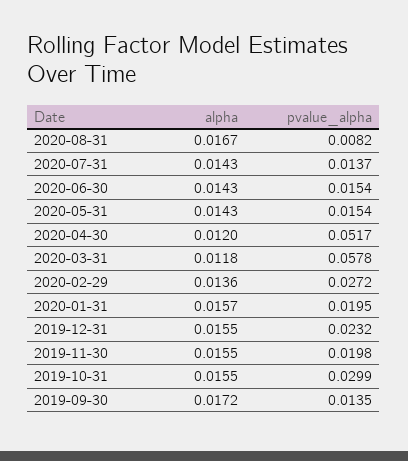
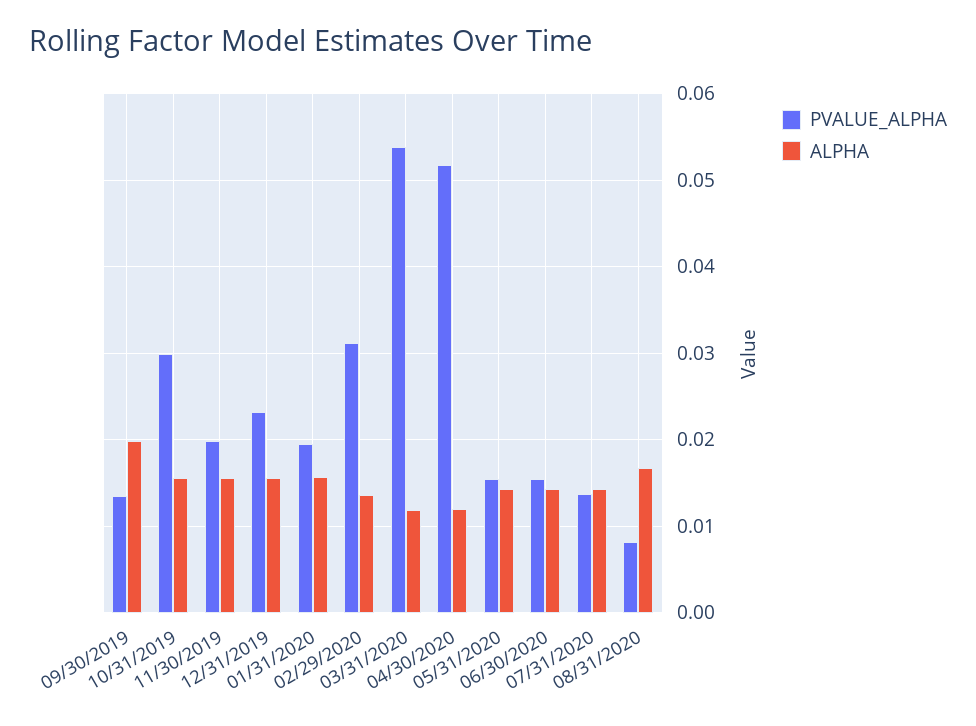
pvalue_alpha, 2020-03-31: 0.0578 -> 0.054
pvalue_alpha, 2020-02-29: 0.0272 -> 0.031
alpha, 2019-09-30: 0.0172 -> 0.02

